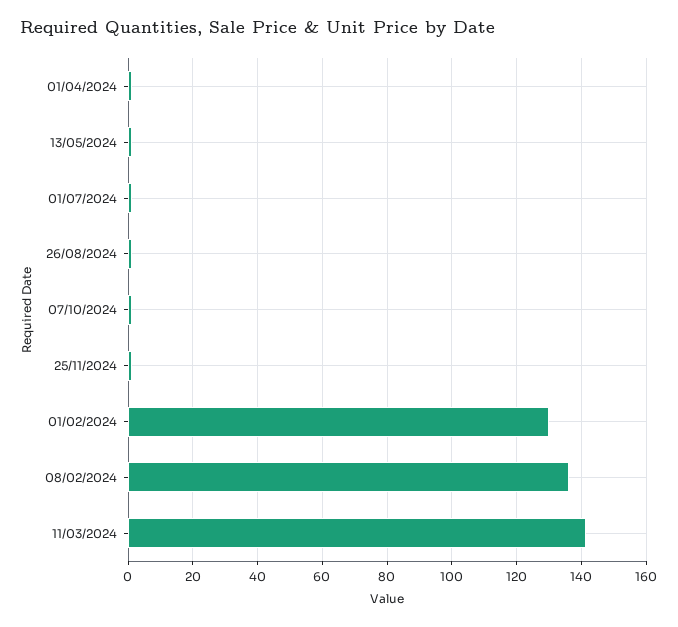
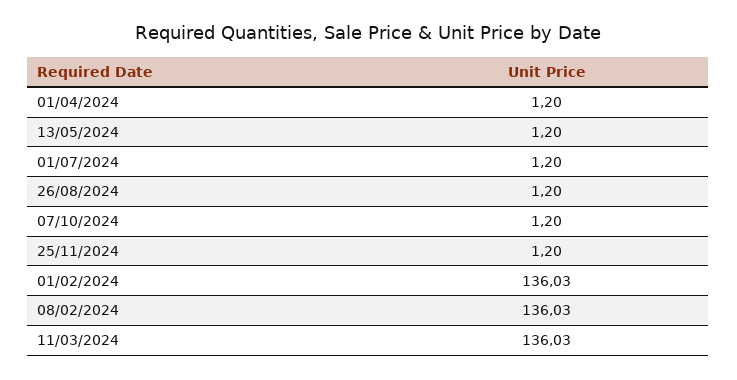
01/02/2024: 130 -> 136.03
11/03/2024: 142 -> 136.03

